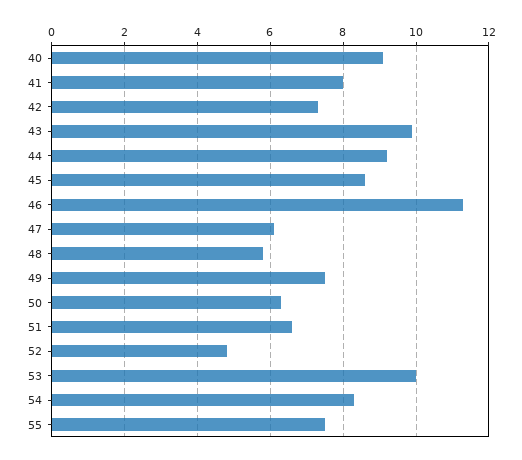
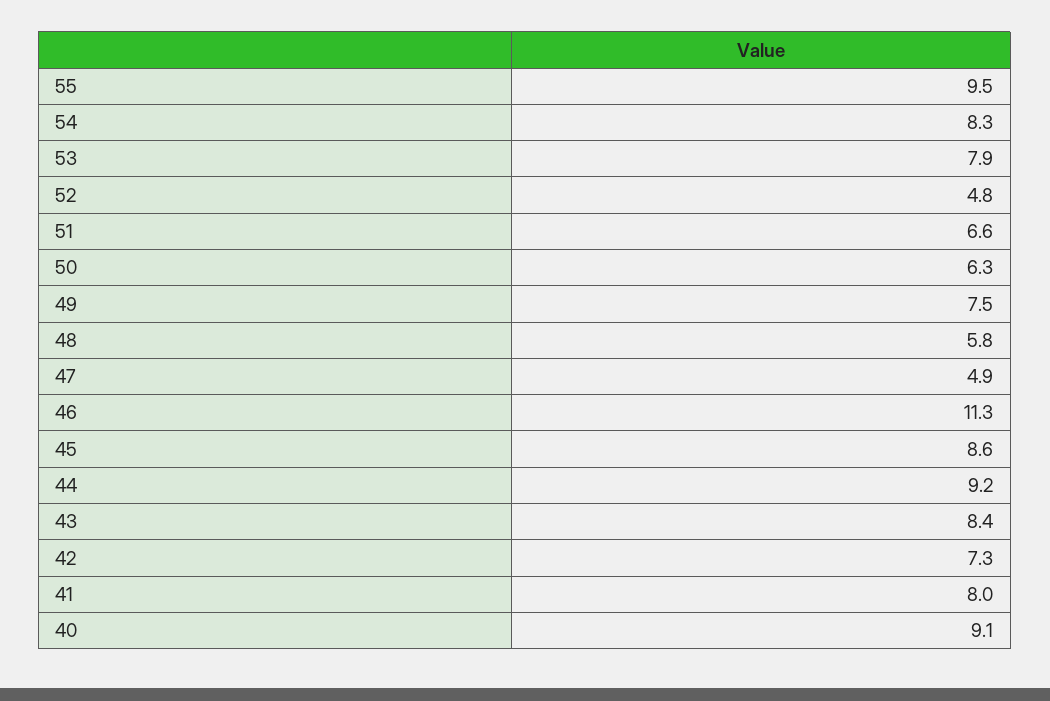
43: 10 -> 8.4
47: 6 -> 4.9
53: 10 -> 7.9
55: 7.5 -> 9.5

